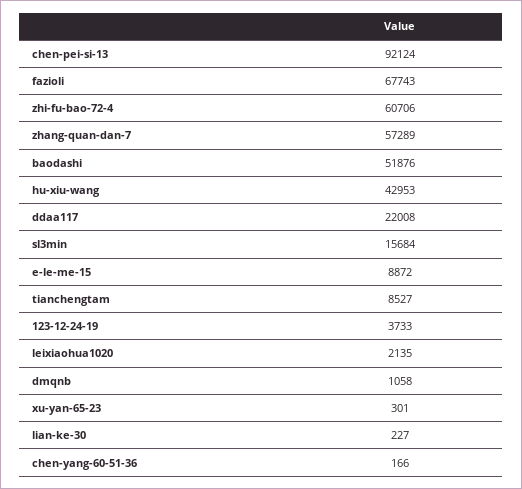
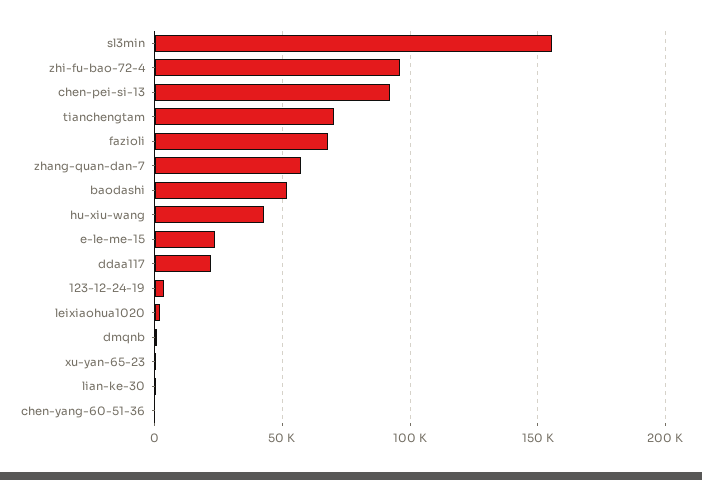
zhi-fu-bao-72-4: 60706 -> 95000
sl3min: 15684 -> 155000
e-le-me-15: 8872 -> 25000
tianchengtam: 8527 -> 70000

